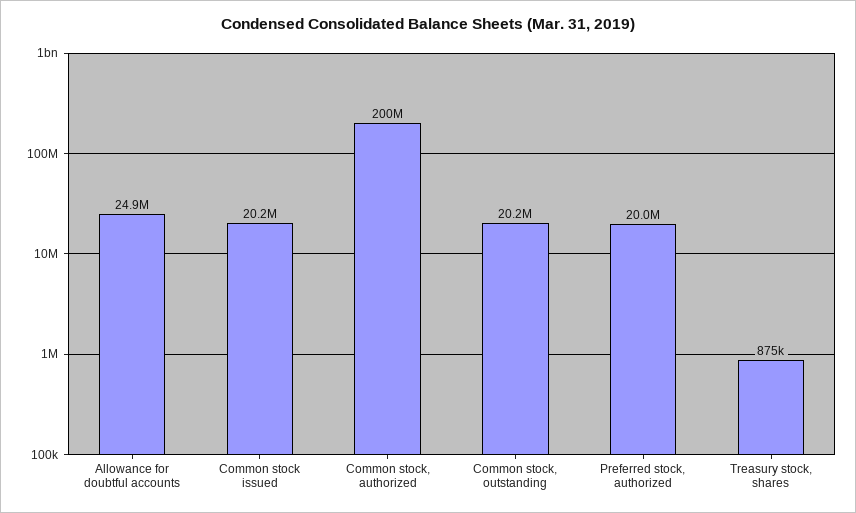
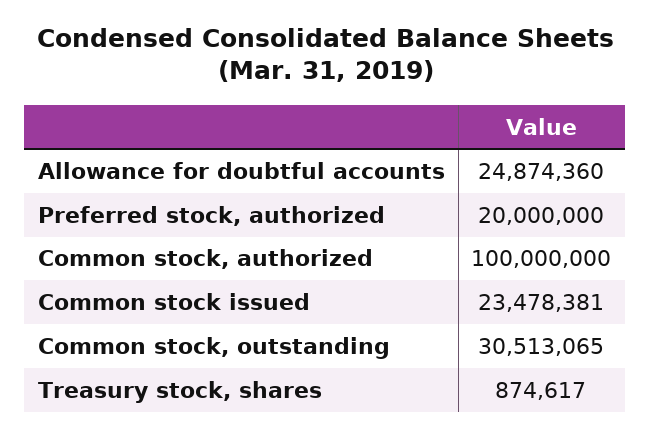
Common stock issued: 20200000 -> 23478381
Common stock, authorized: 200000000 -> 100000000
Common stock, outstanding: 20200000 -> 30513065

